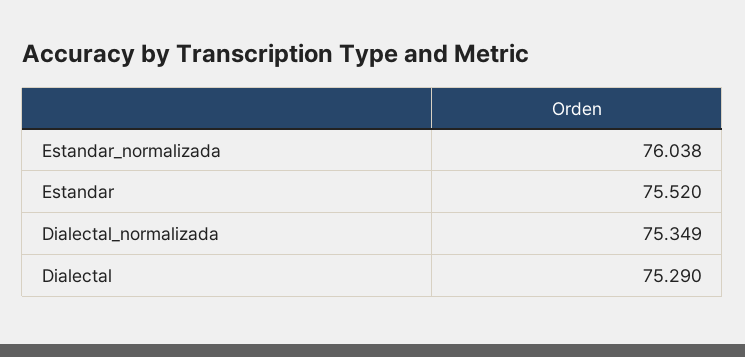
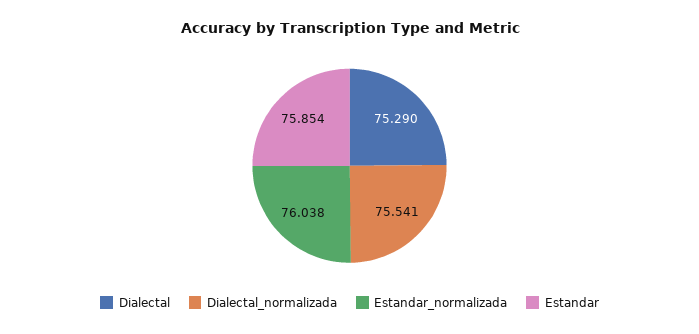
Estandar: 75.52 -> 75.854
Dialectal_normalizada: 75.349 -> 75.541

